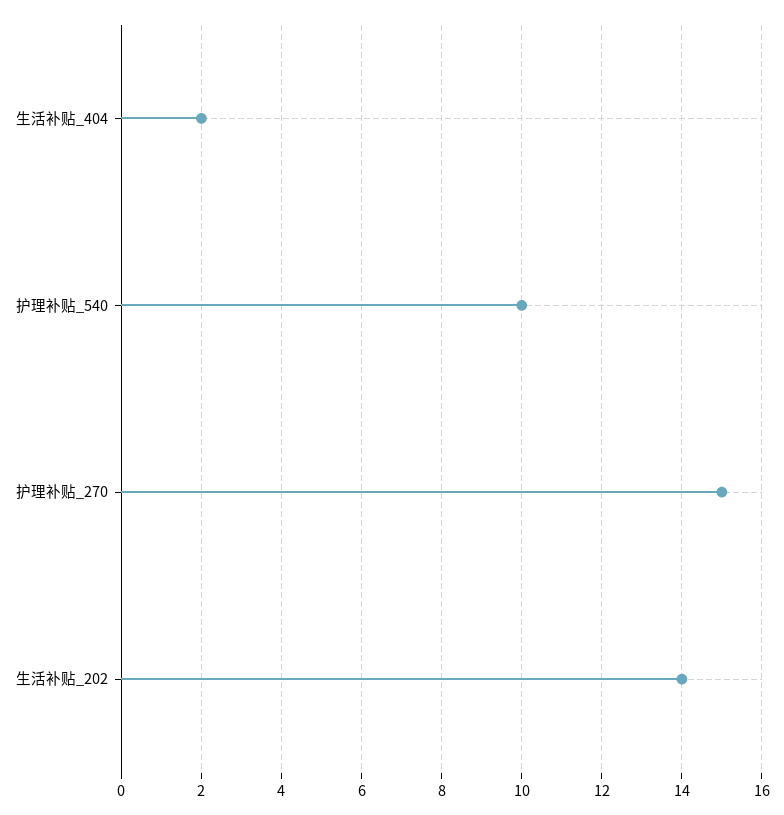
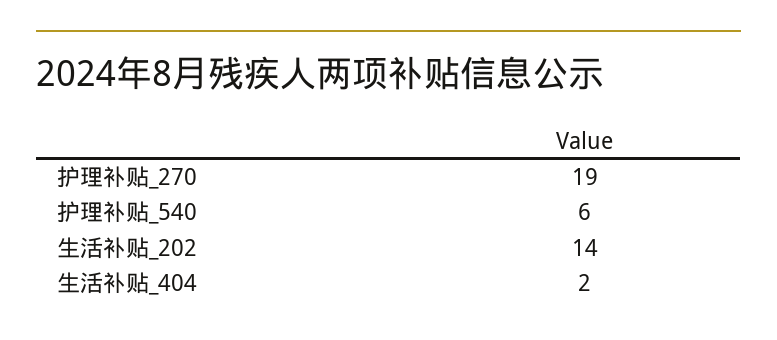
护理补贴_540: 10 -> 6
护理补贴_270: 15 -> 19

